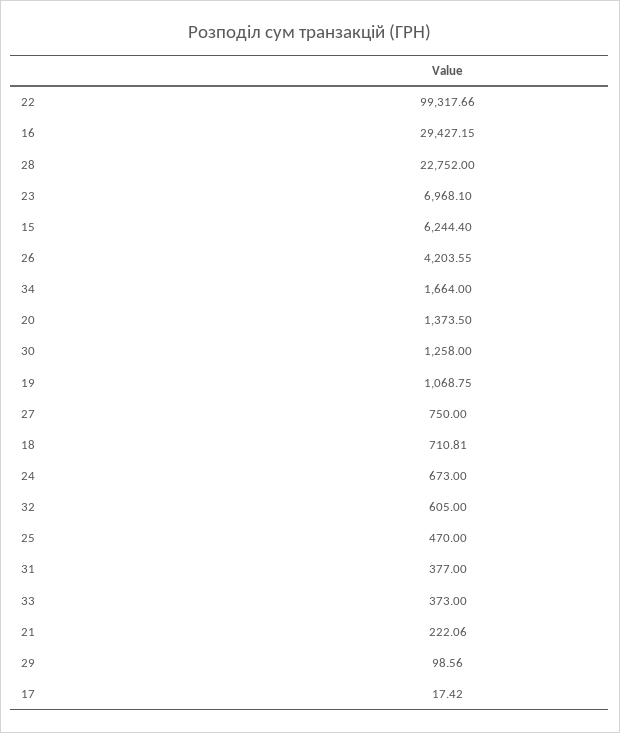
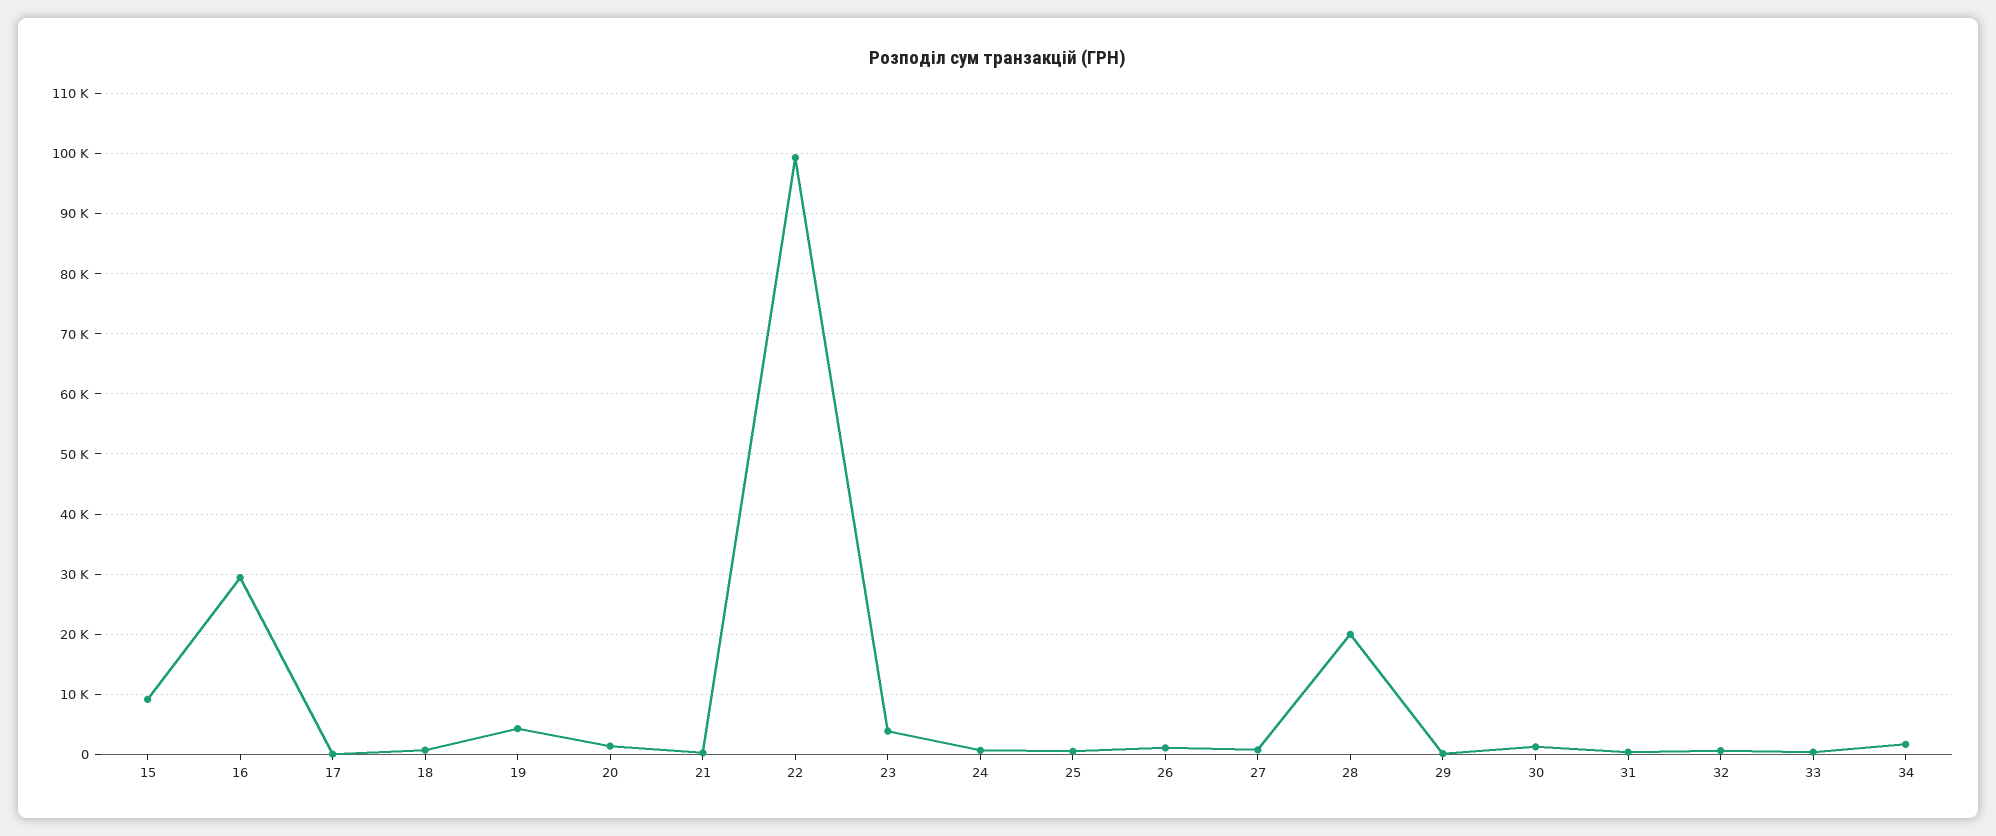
28: 22752 -> 20000
23: 6968.1 -> 4000
15: 6244.4 -> 9000
26: 4203.55 -> 1000
19: 1068.75 -> 4000

